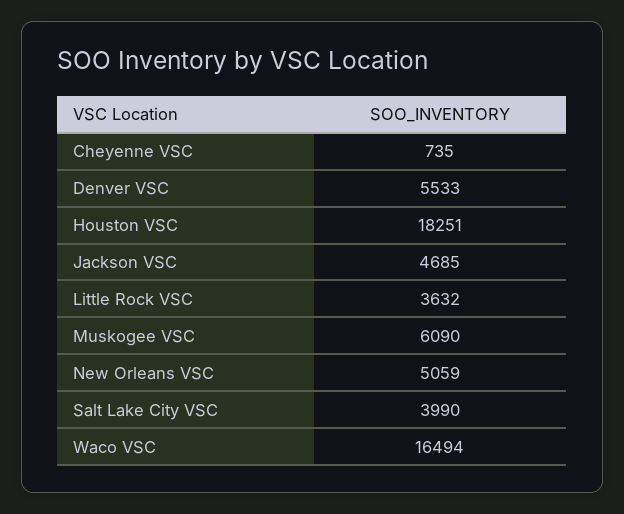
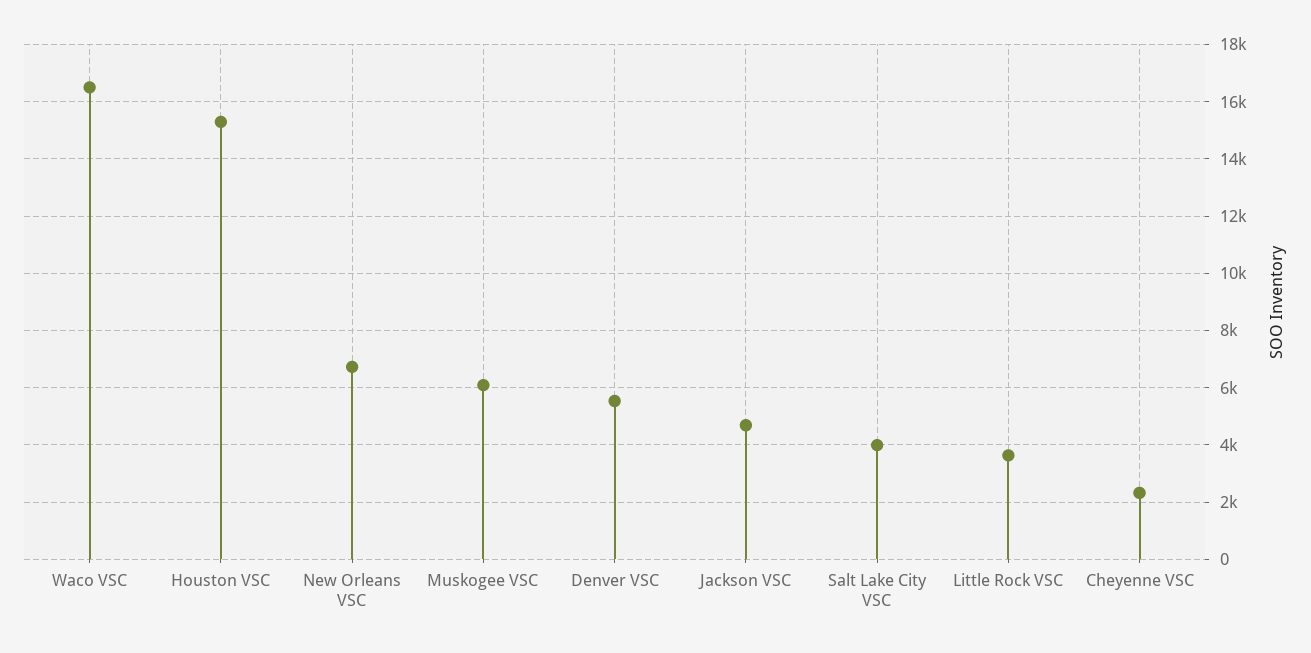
Cheyenne VSC: 735 -> 2250
Houston VSC: 18251 -> 15250
New Orleans VSC: 5059 -> 6750

